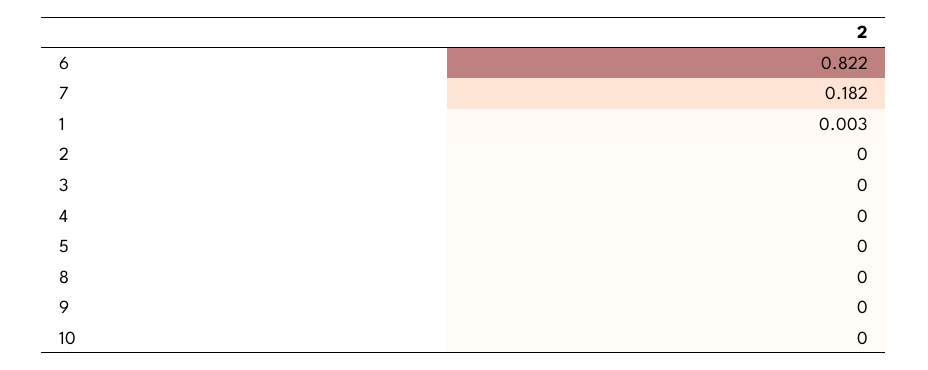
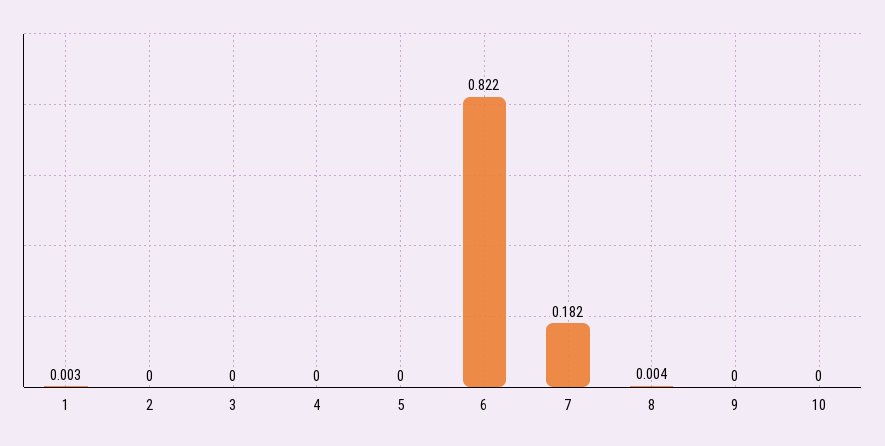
8: 0 -> 0.004

